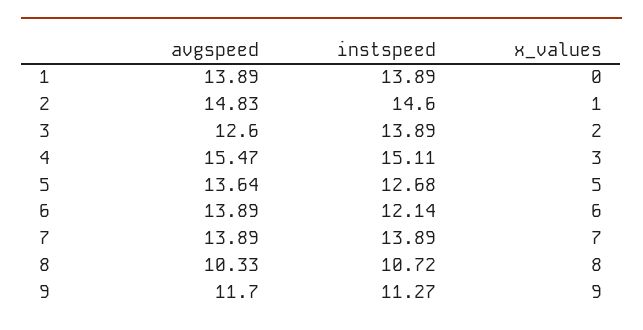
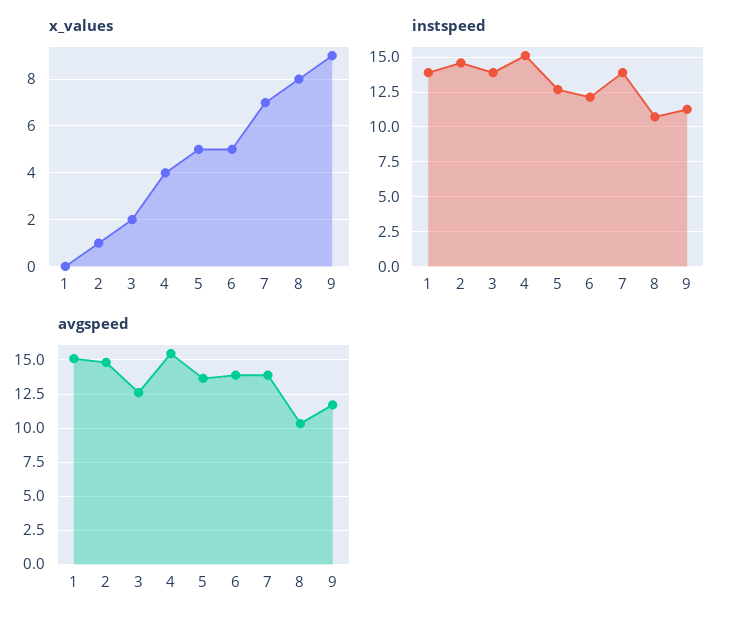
avgspeed, 1: 13.89 -> 15
x_values, 4: 3 -> 4
x_values, 6: 6 -> 5

